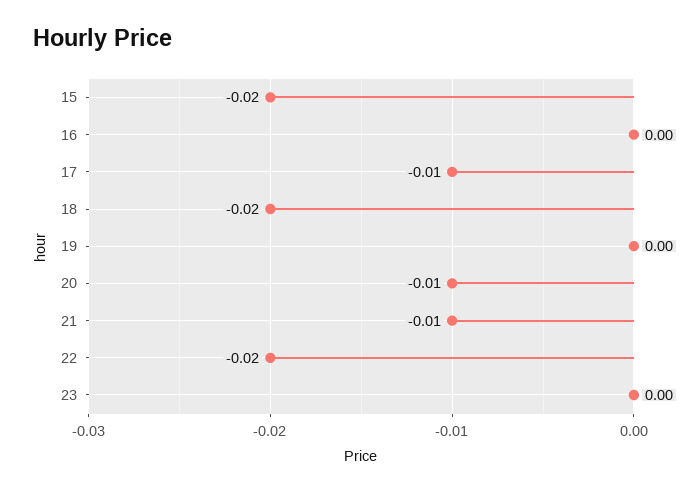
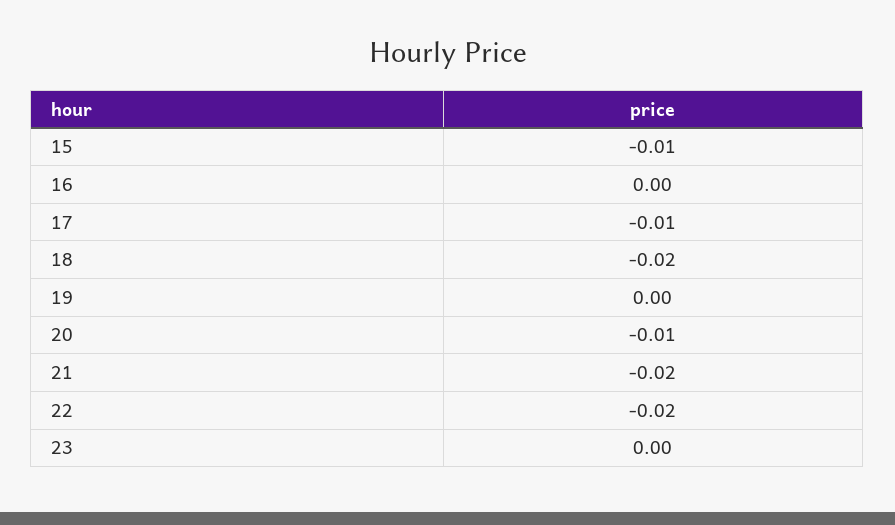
15: -0.02 -> -0.01
21: -0.01 -> -0.02

